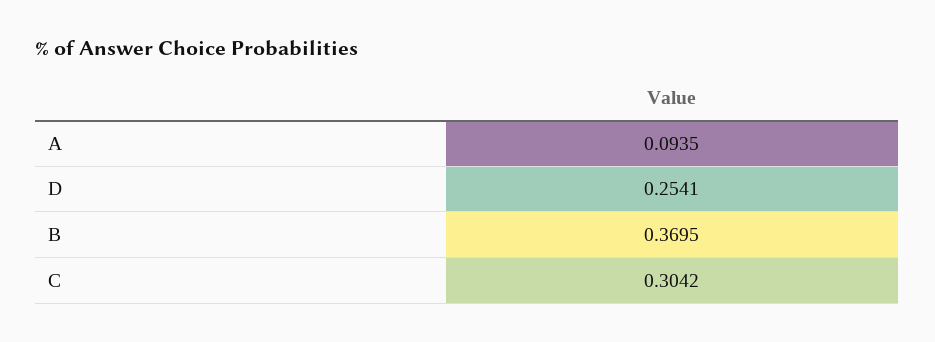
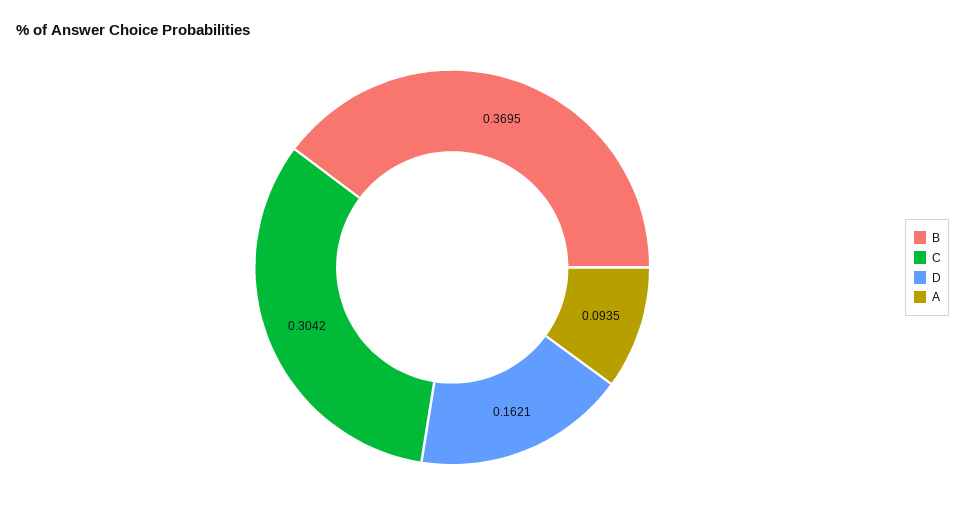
D: 0.2541 -> 0.1621

